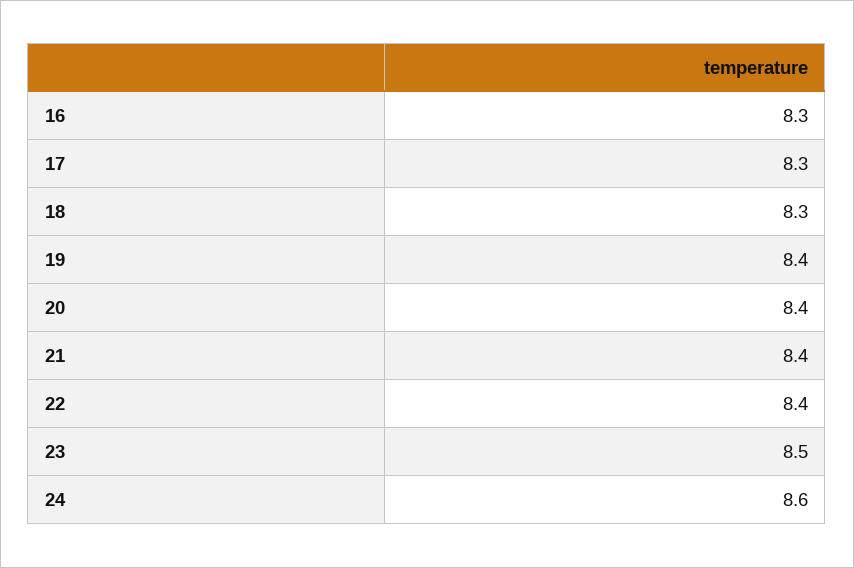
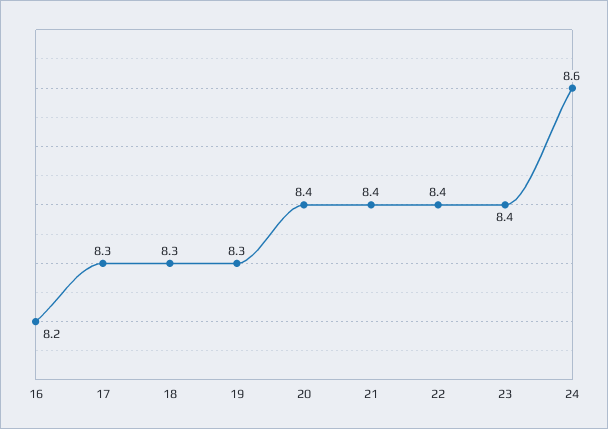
16: 8.3 -> 8.2
19: 8.4 -> 8.3
23: 8.5 -> 8.4

